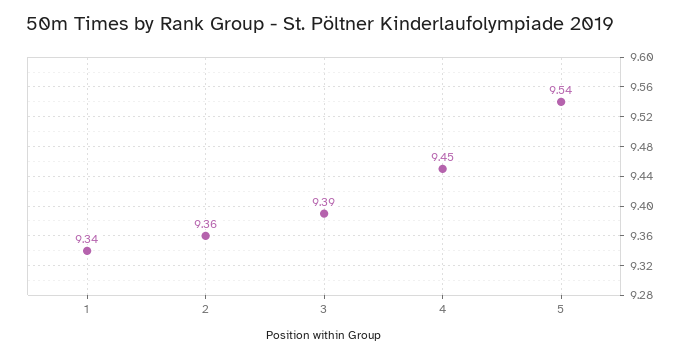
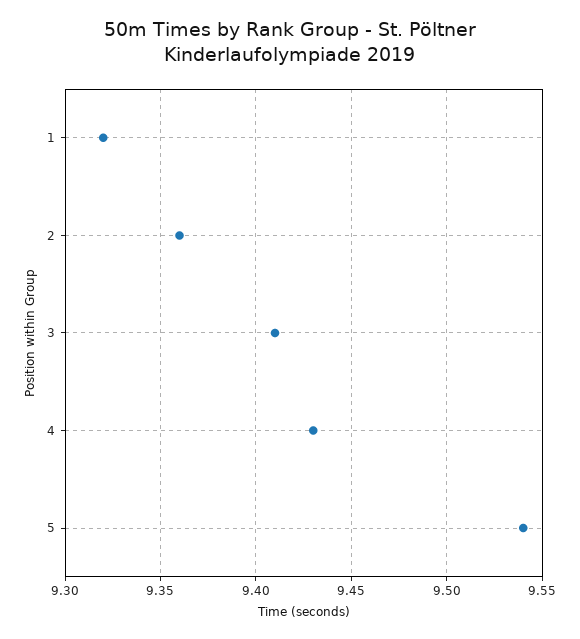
1: 9.34 -> 9.32
3: 9.39 -> 9.41
4: 9.45 -> 9.43

